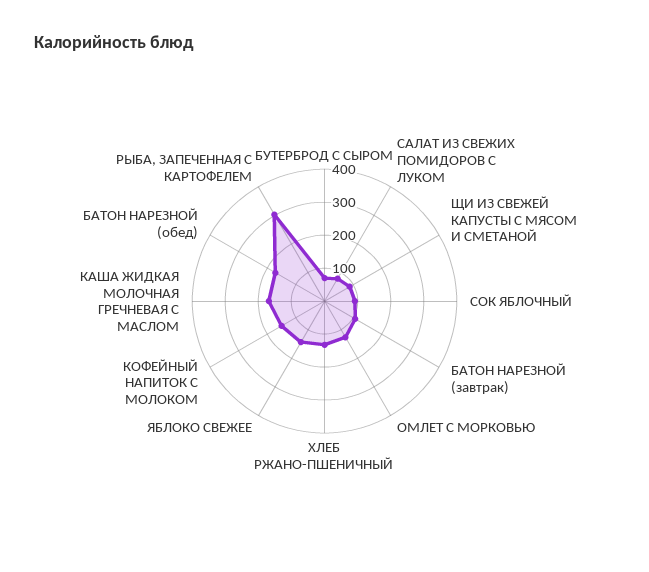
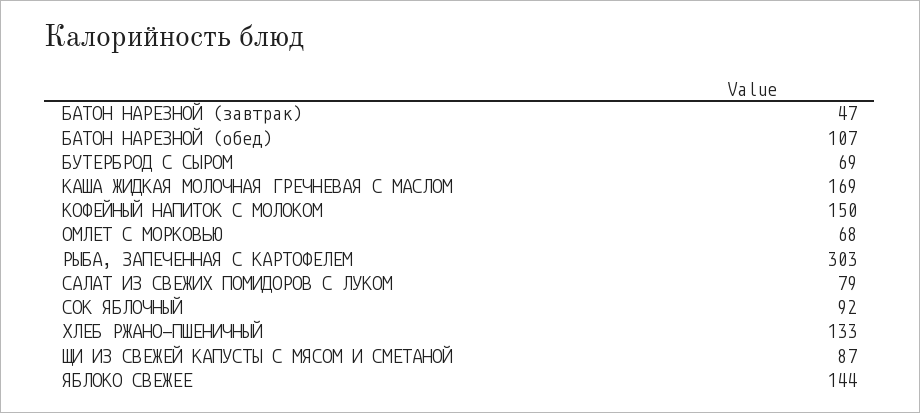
БАТОН НАРЕЗНОЙ (завтрак): 100 -> 47
ОМЛЕТ С МОРКОВЬЮ: 125 -> 68
БАТОН НАРЕЗНОЙ (обед): 175 -> 107

